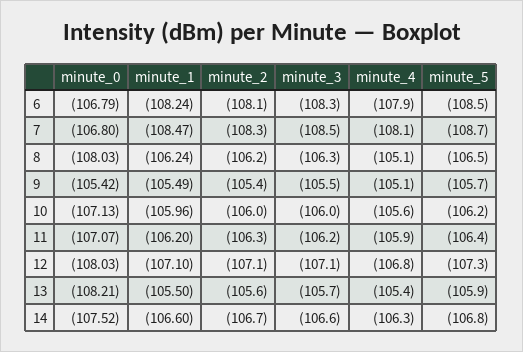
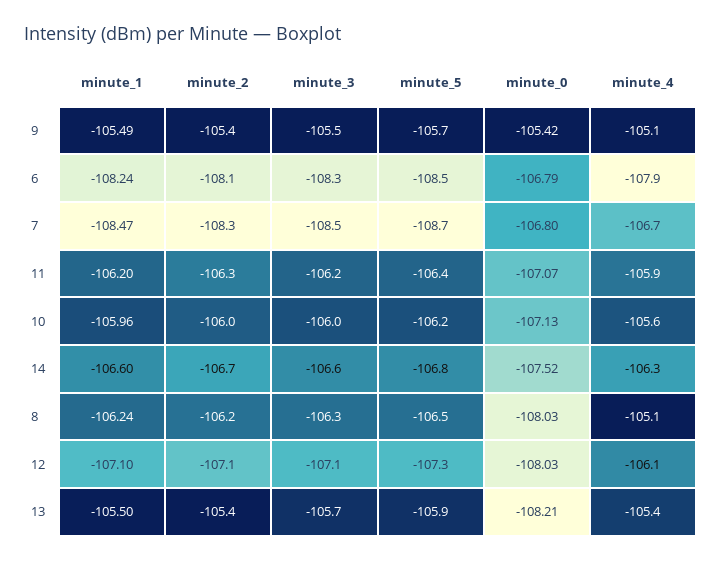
minute_4, 7: -108.1 -> -106.7
minute_4, 12: -106.8 -> -106.1
minute_2, 13: -105.6 -> -105.4

